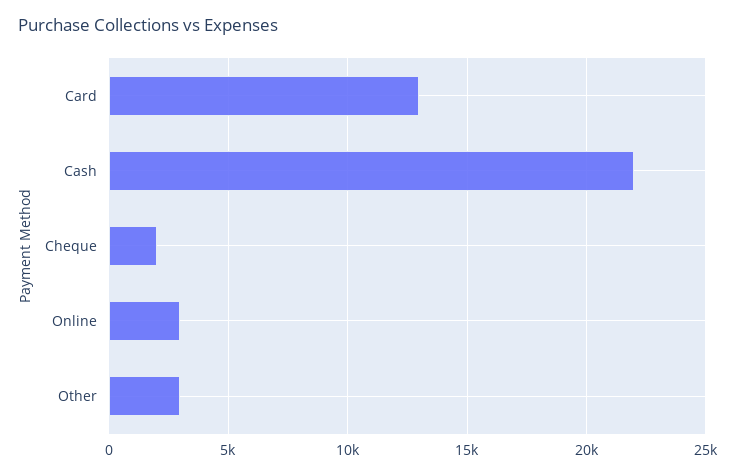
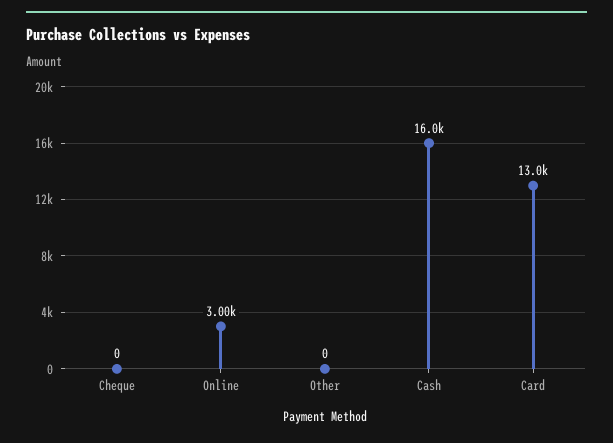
Cash: 22000 -> 16000
Cheque: 2000 -> 0
Other: 3000 -> 0

